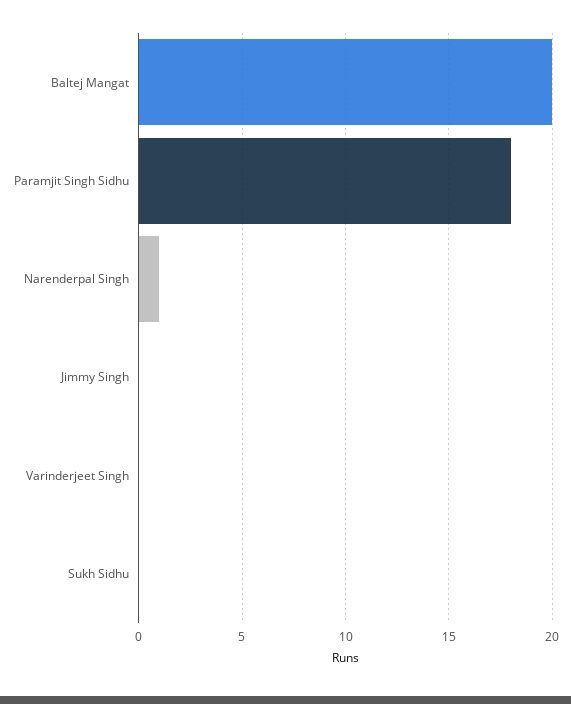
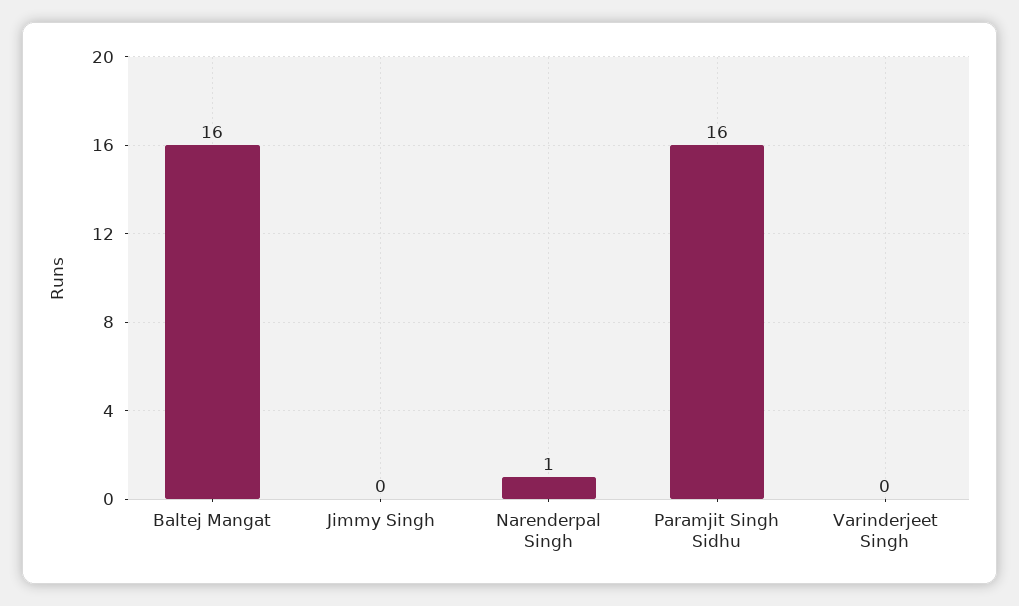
Baltej Mangat: 20 -> 16
Paramjit Singh Sidhu: 18 -> 16
Sukh Sidhu: 0 -> none

